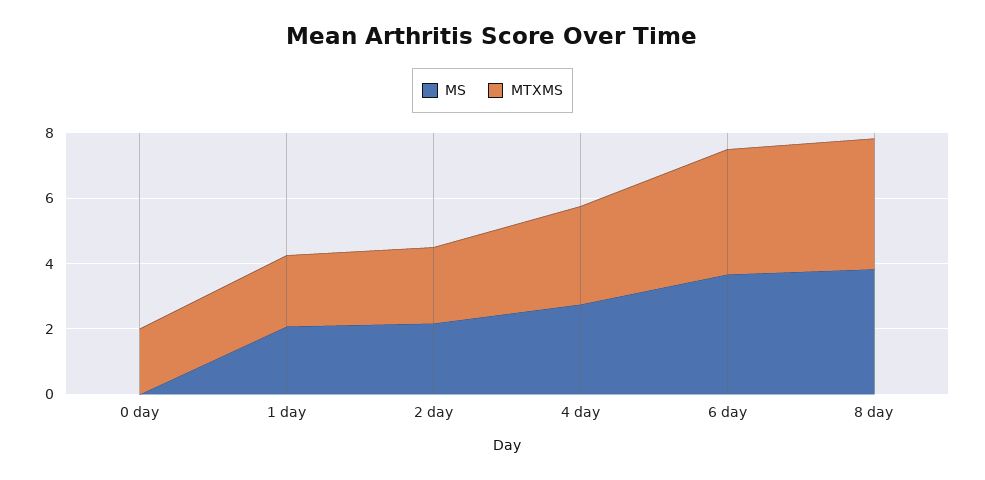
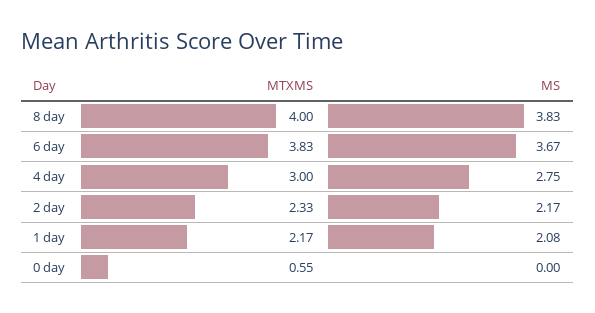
MTXMS, 0 day: 2 -> 0.55

